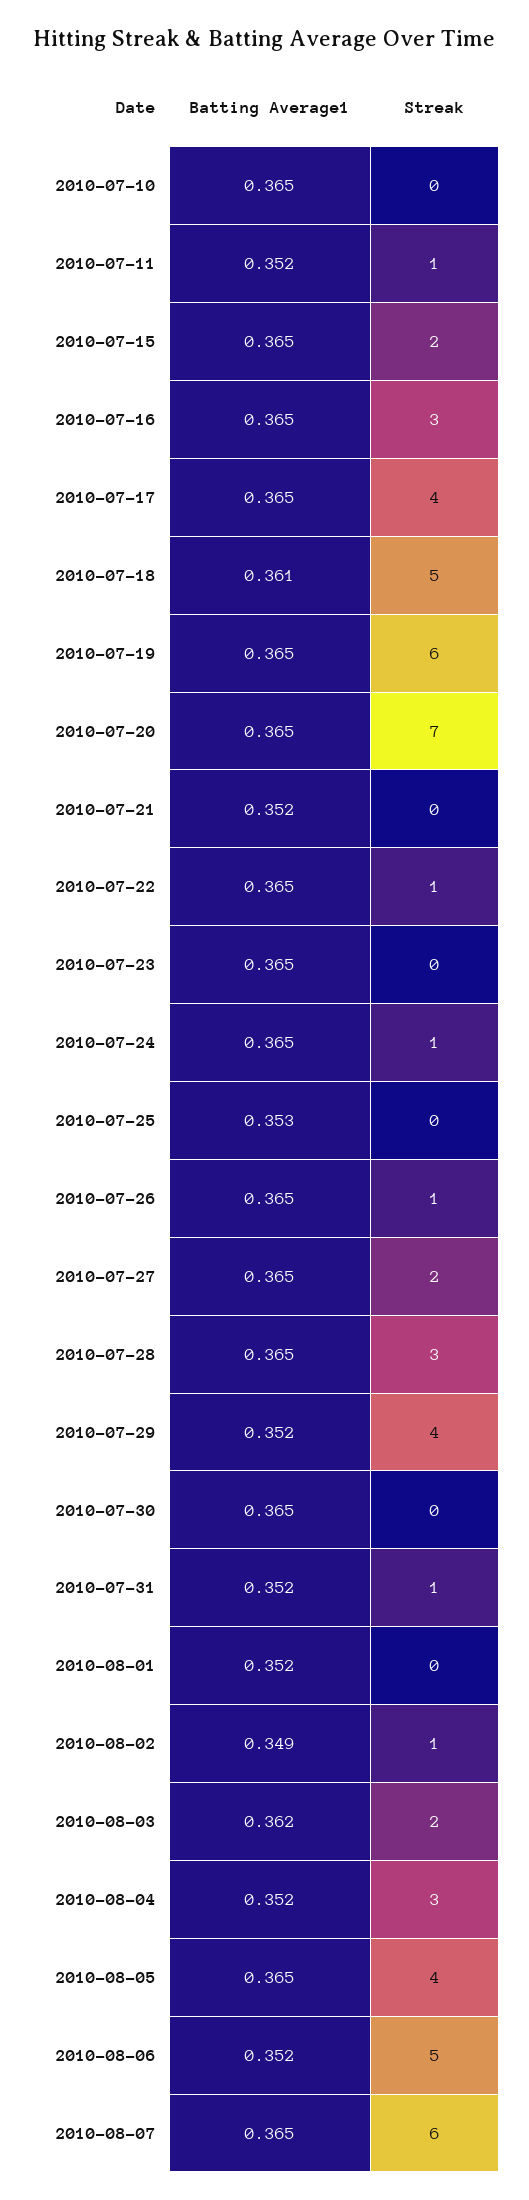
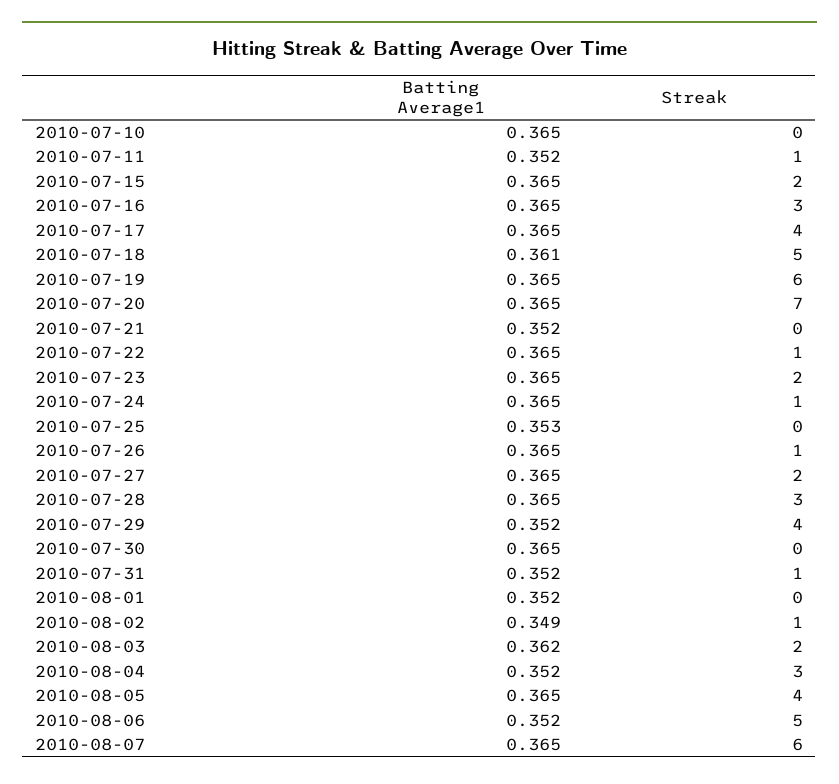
Streak, 2010-07-23: 0 -> 2

